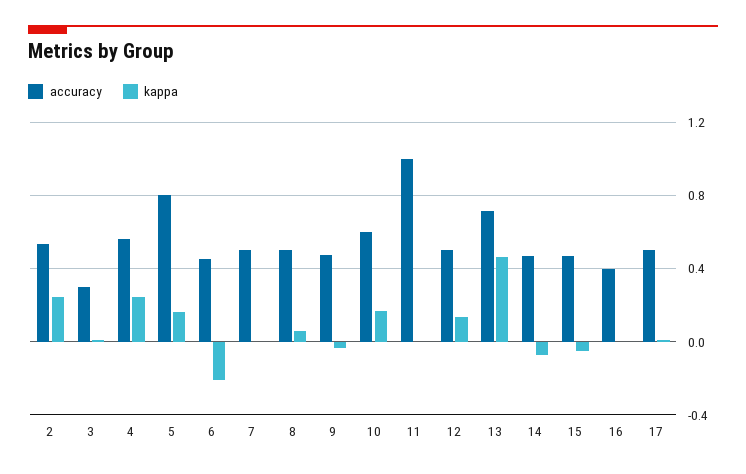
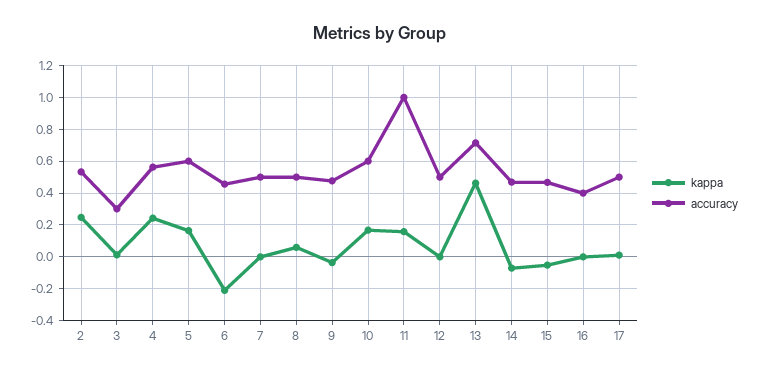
accuracy, 5: 0.8 -> 0.6
kappa, 11: 0 -> 0.15
kappa, 12: 0.15 -> 0

